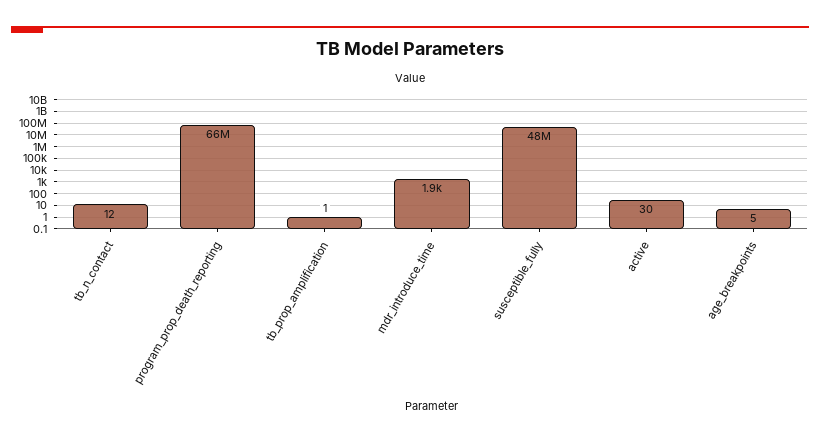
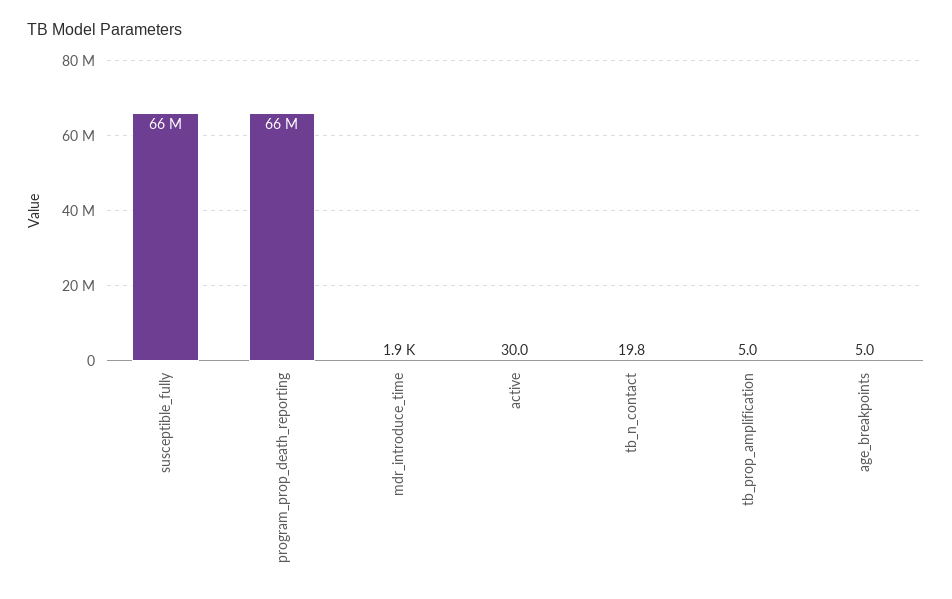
tb_n_contact: 12 -> 19.8
tb_prop_amplification: 1 -> 5
susceptible_fully: 48000000 -> 66000000

